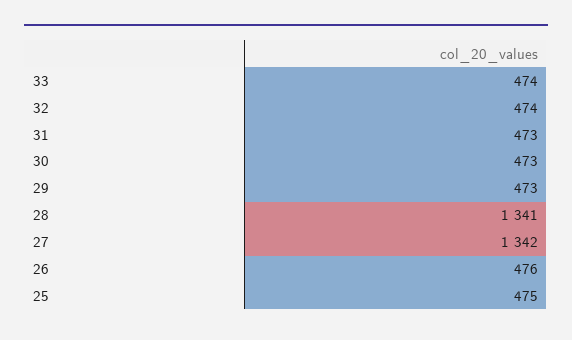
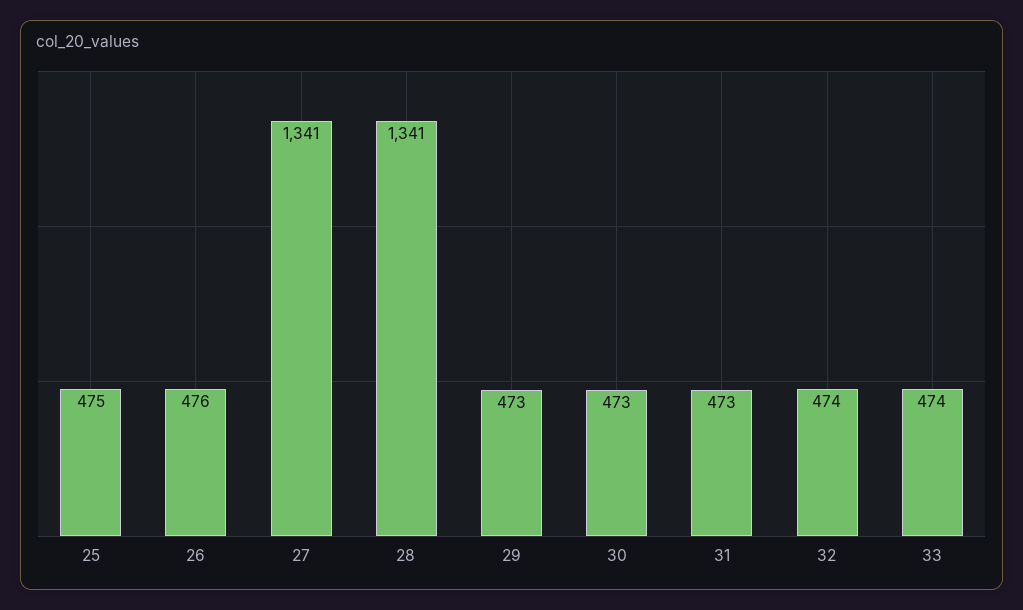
27: 1342 -> 1341

